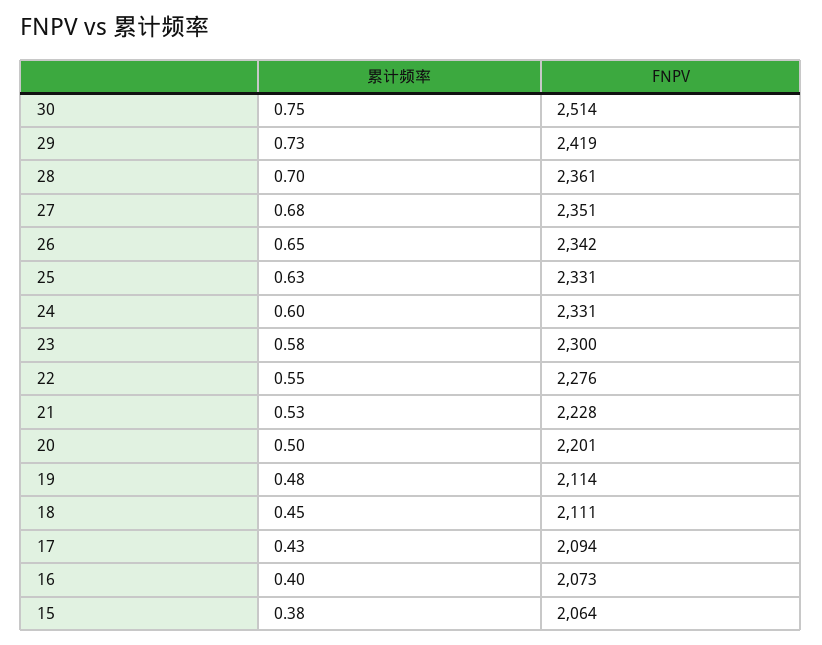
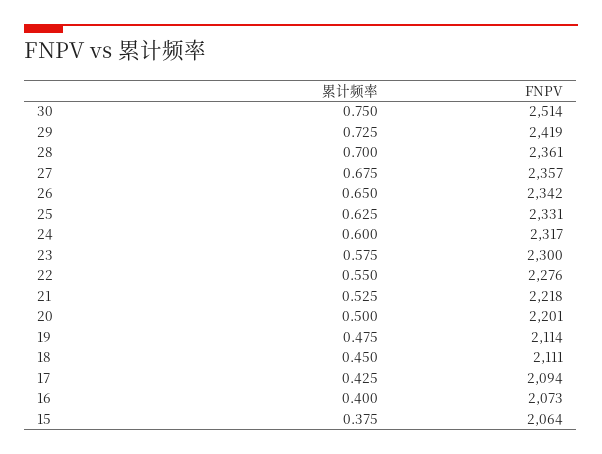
FNPV, 27: 2351 -> 2357
FNPV, 24: 2331 -> 2317
FNPV, 21: 2228 -> 2218

